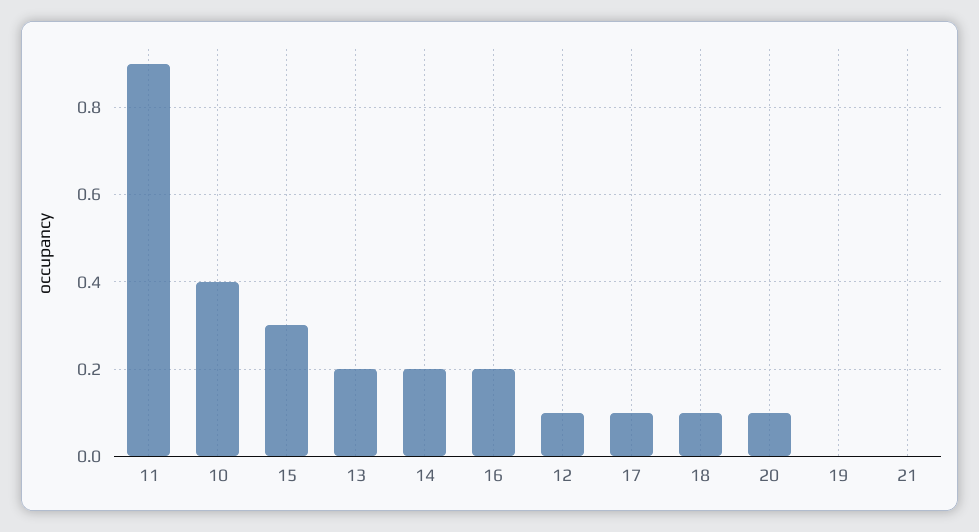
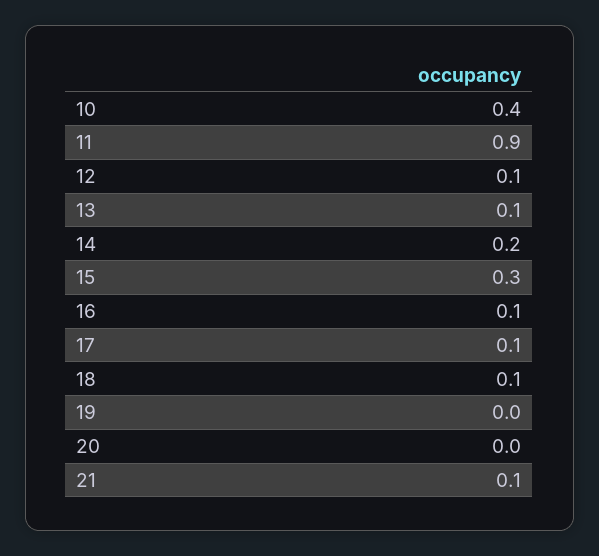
13: 0.2 -> 0.1
16: 0.2 -> 0.1
20: 0.1 -> 0
21: 0 -> 0.1

